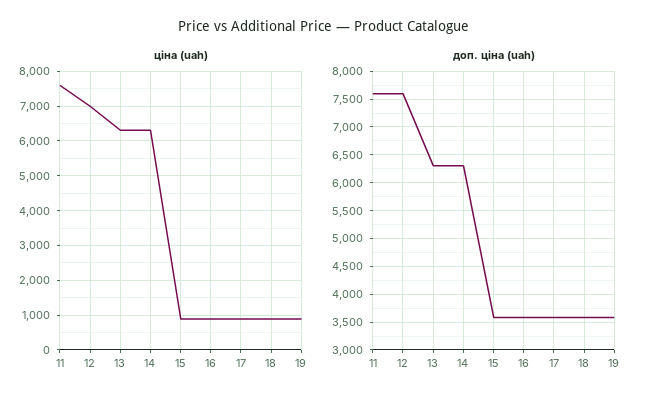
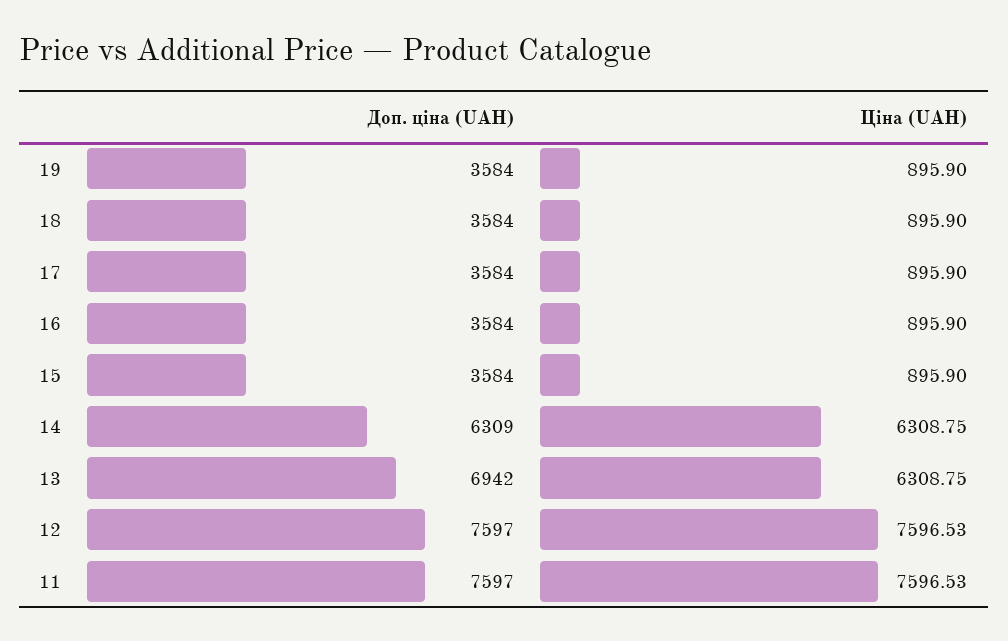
ціна (uah), 12: 7000 -> 7596.53
доп. ціна (uah), 13: 6250 -> 6942

